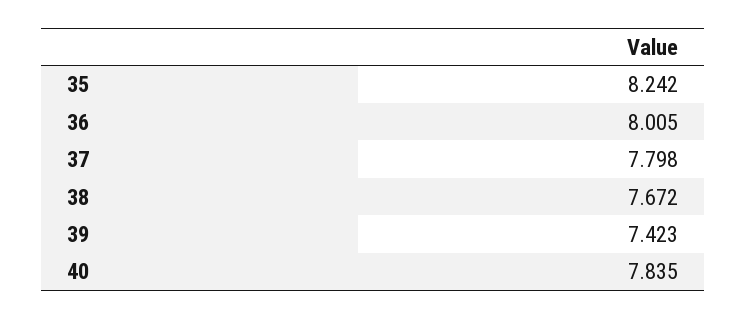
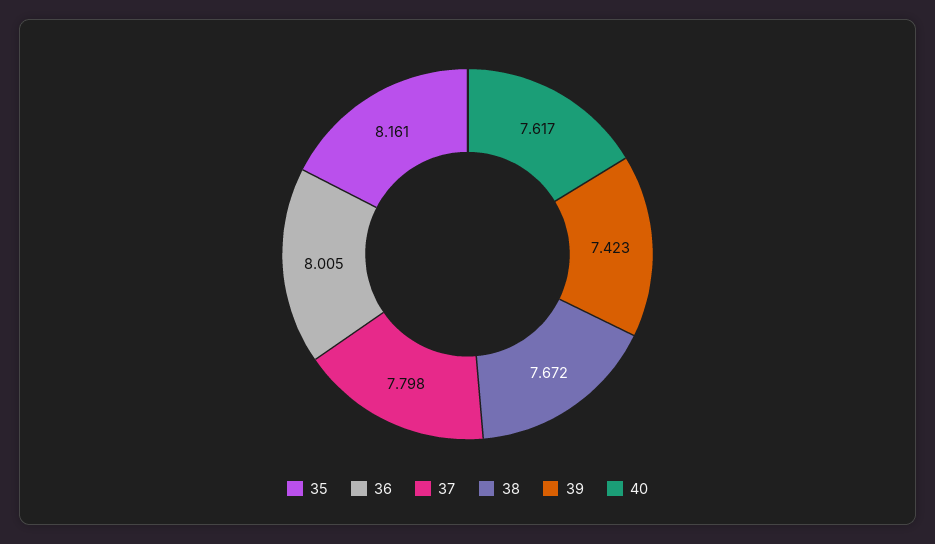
35: 8.242 -> 8.161
40: 7.835 -> 7.617

